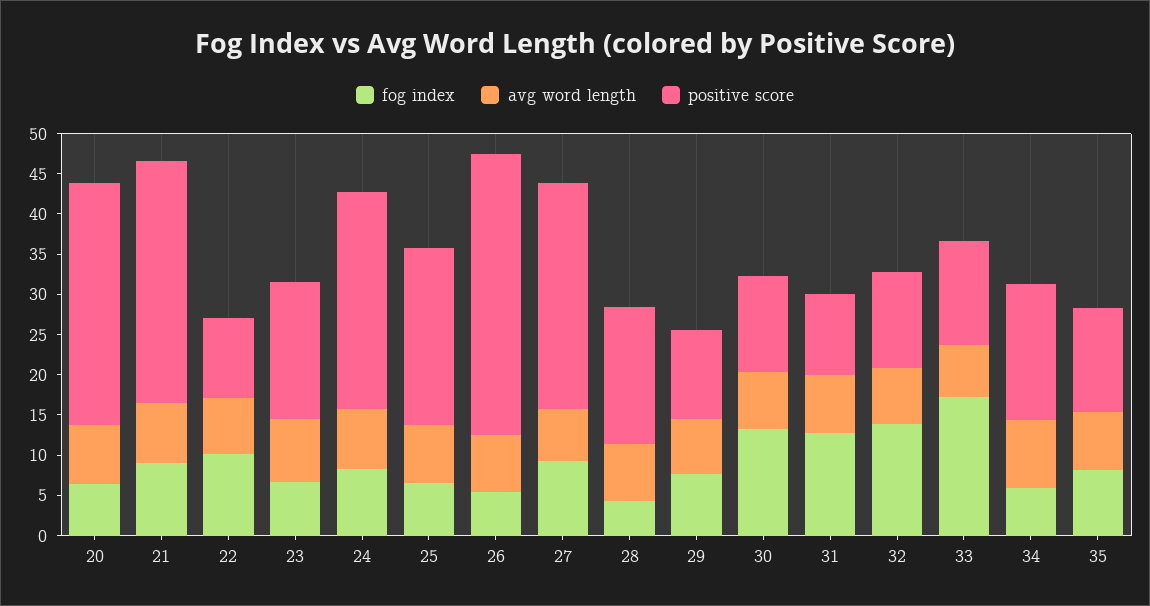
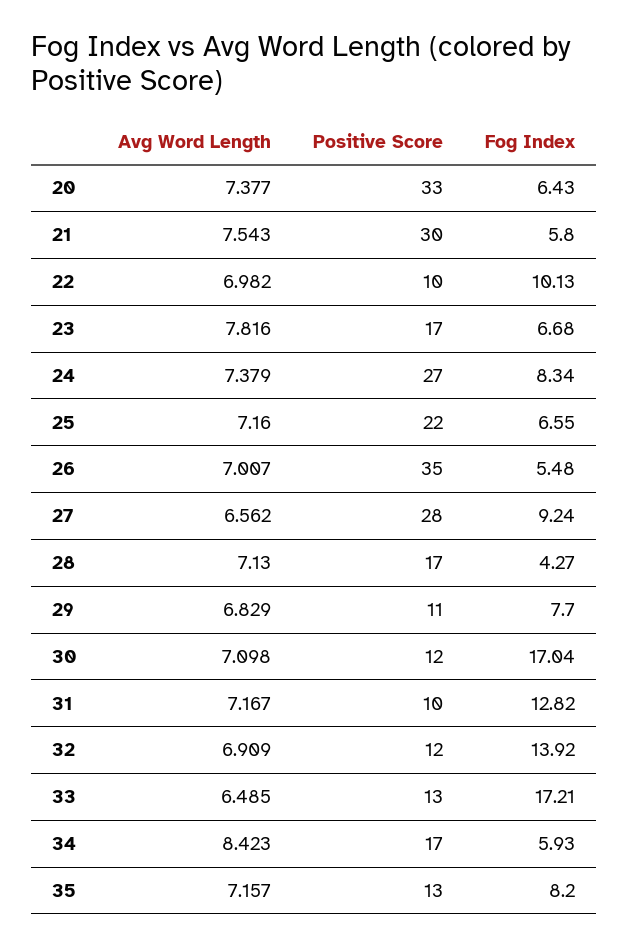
positive score, 20: 30 -> 33
fog index, 21: 9 -> 5.8
fog index, 30: 13 -> 17.04

